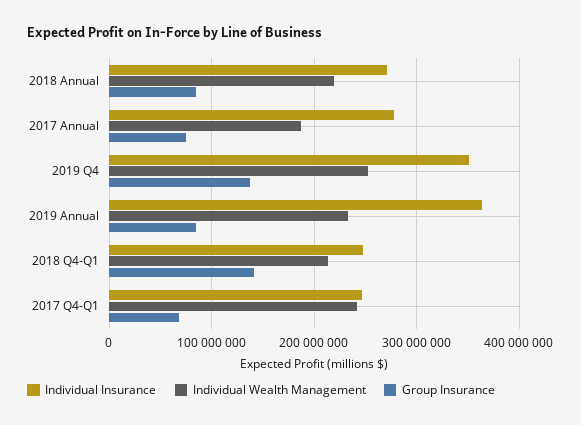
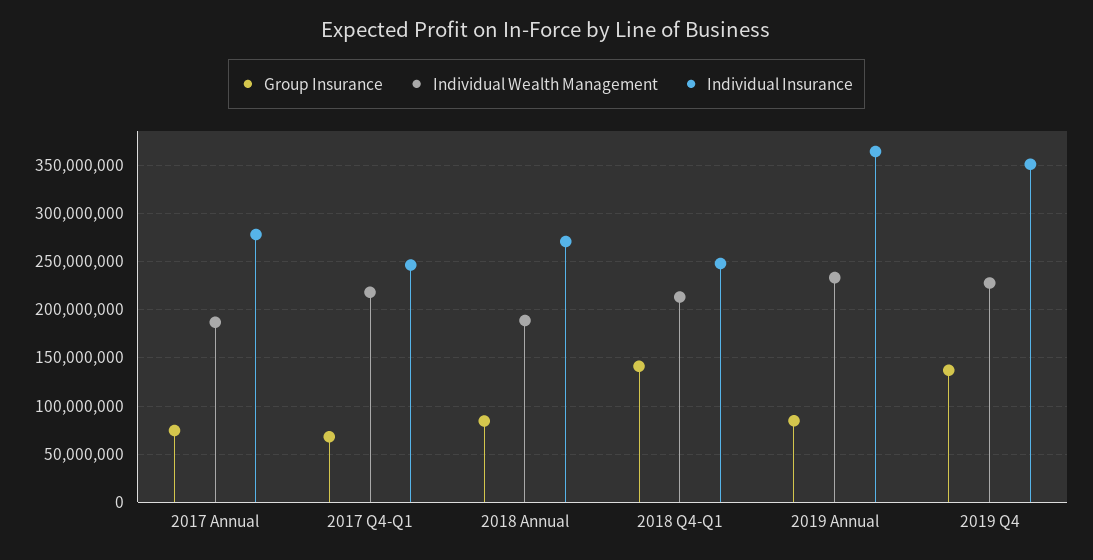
Individual Wealth Management, 2018 Annual: 220000000 -> 190000000
Individual Wealth Management, 2019 Q4: 250000000 -> 230000000
Individual Wealth Management, 2017 Q4-Q1: 240000000 -> 220000000

